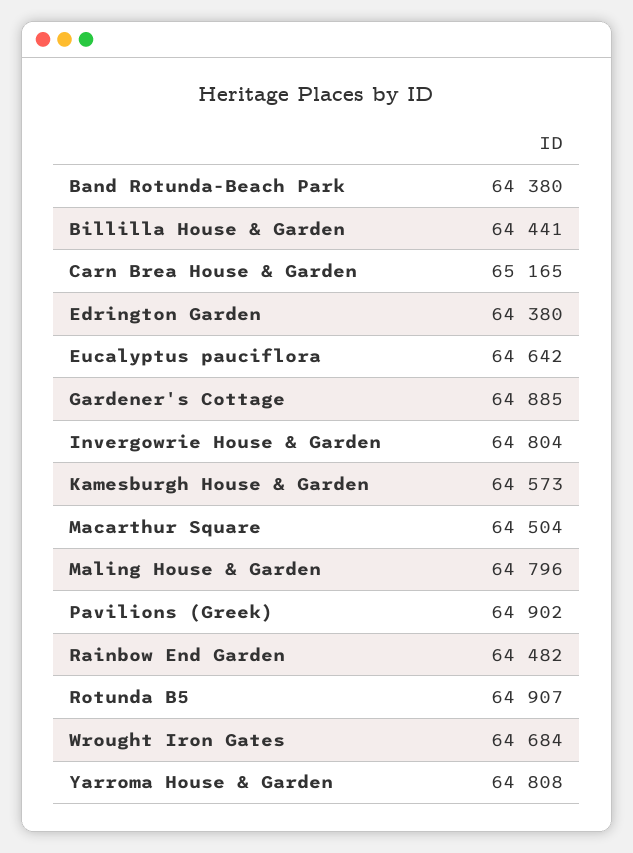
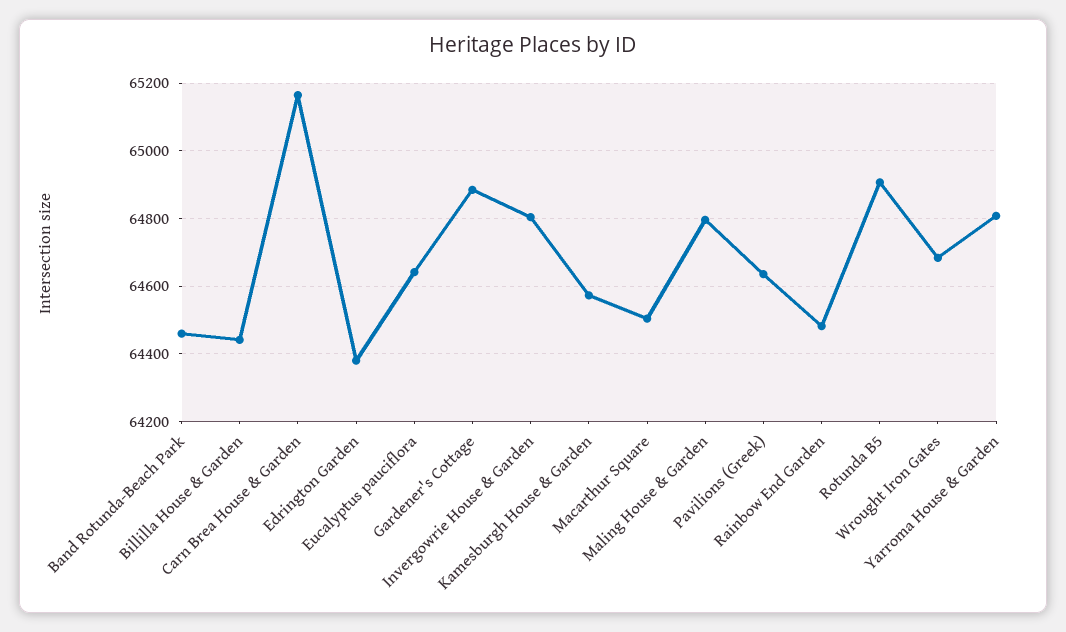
Band Rotunda-Beach Park: 64380 -> 64460
Pavilions (Greek): 64902 -> 64640

